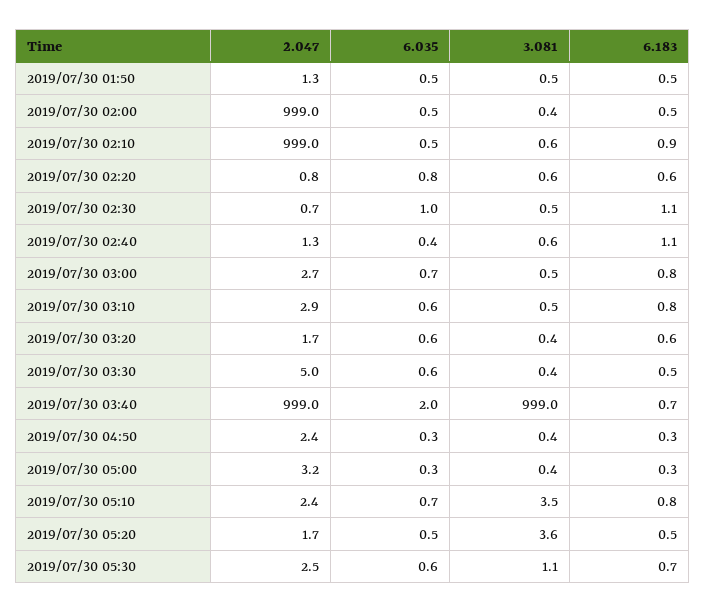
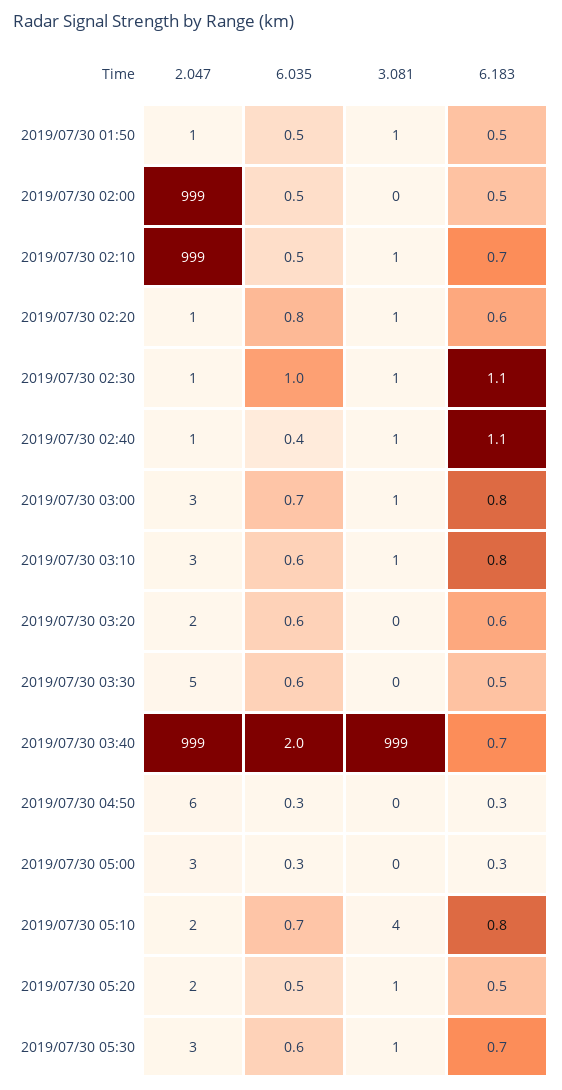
6.183, 2019/07/30 02:10: 0.9 -> 0.7
2.047, 2019/07/30 04:50: 2.4 -> 6
3.081, 2019/07/30 05:20: 3.6 -> 1

